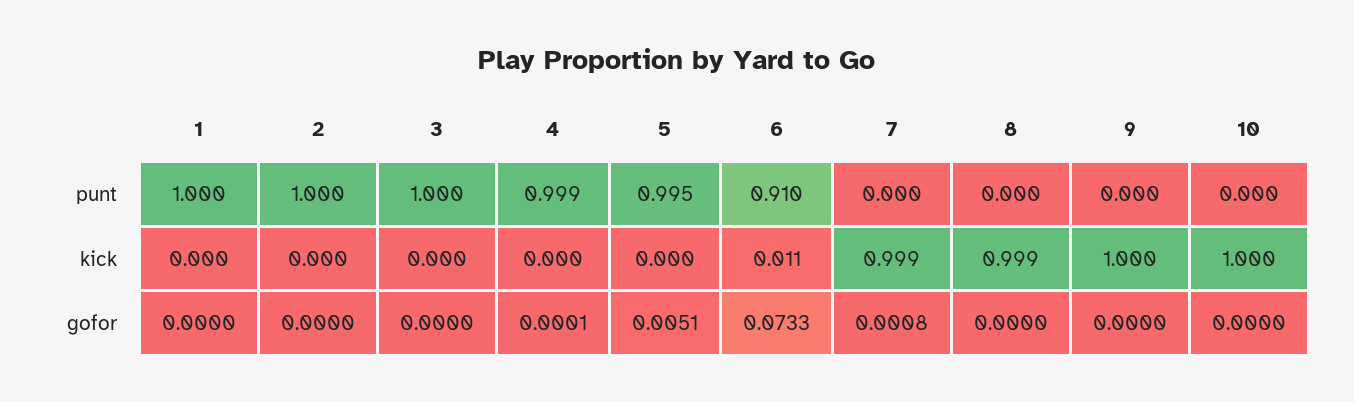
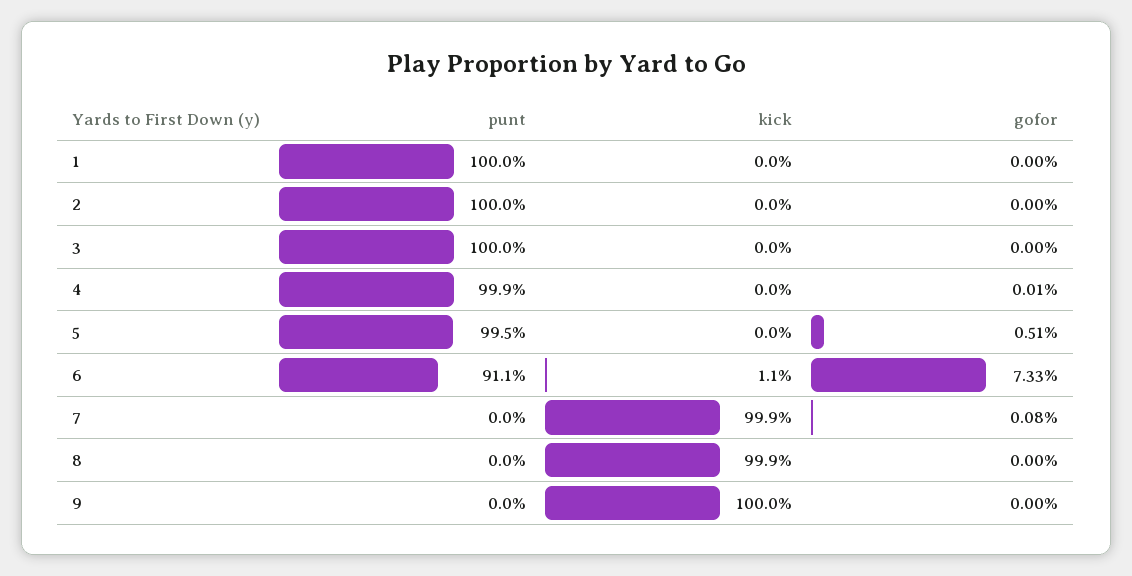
6, punt: 0.91 -> 0.911
10, punt: 0 -> none
10, kick: 1 -> none
10, gofor: 0 -> none

